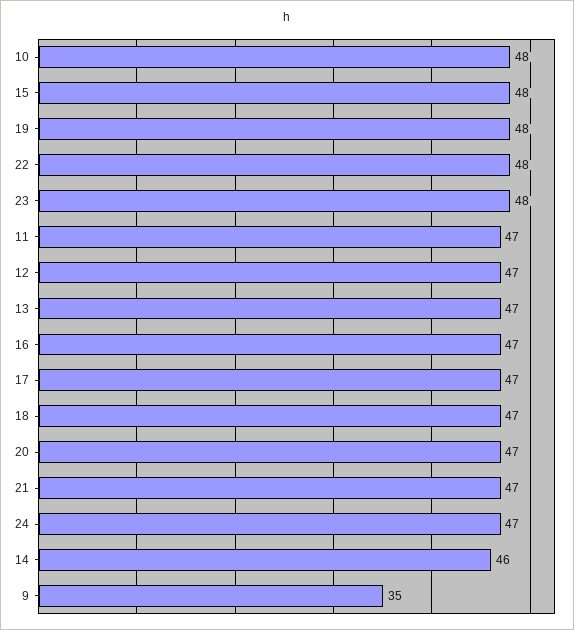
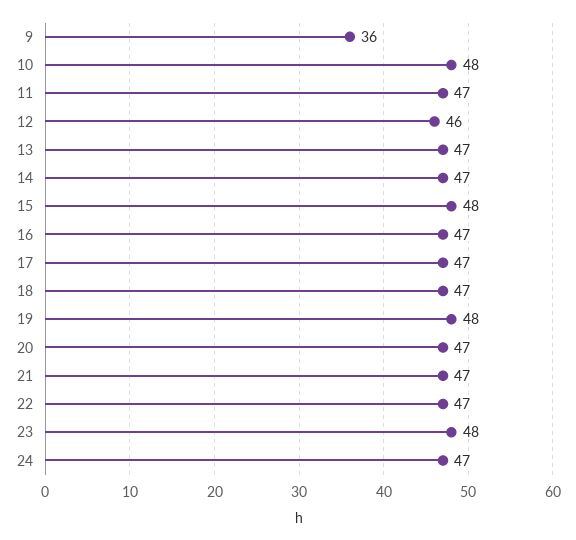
22: 48 -> 47
12: 47 -> 46
14: 46 -> 47
9: 35 -> 36

